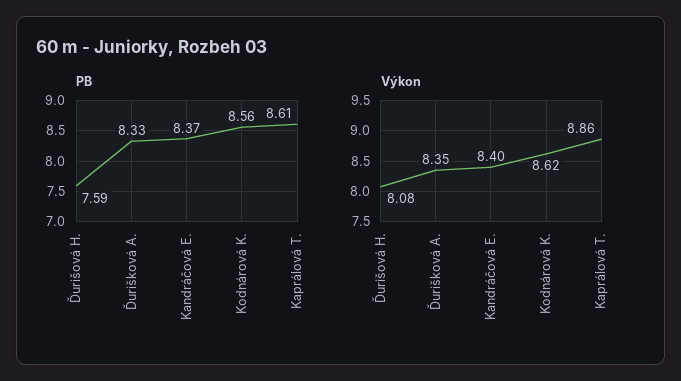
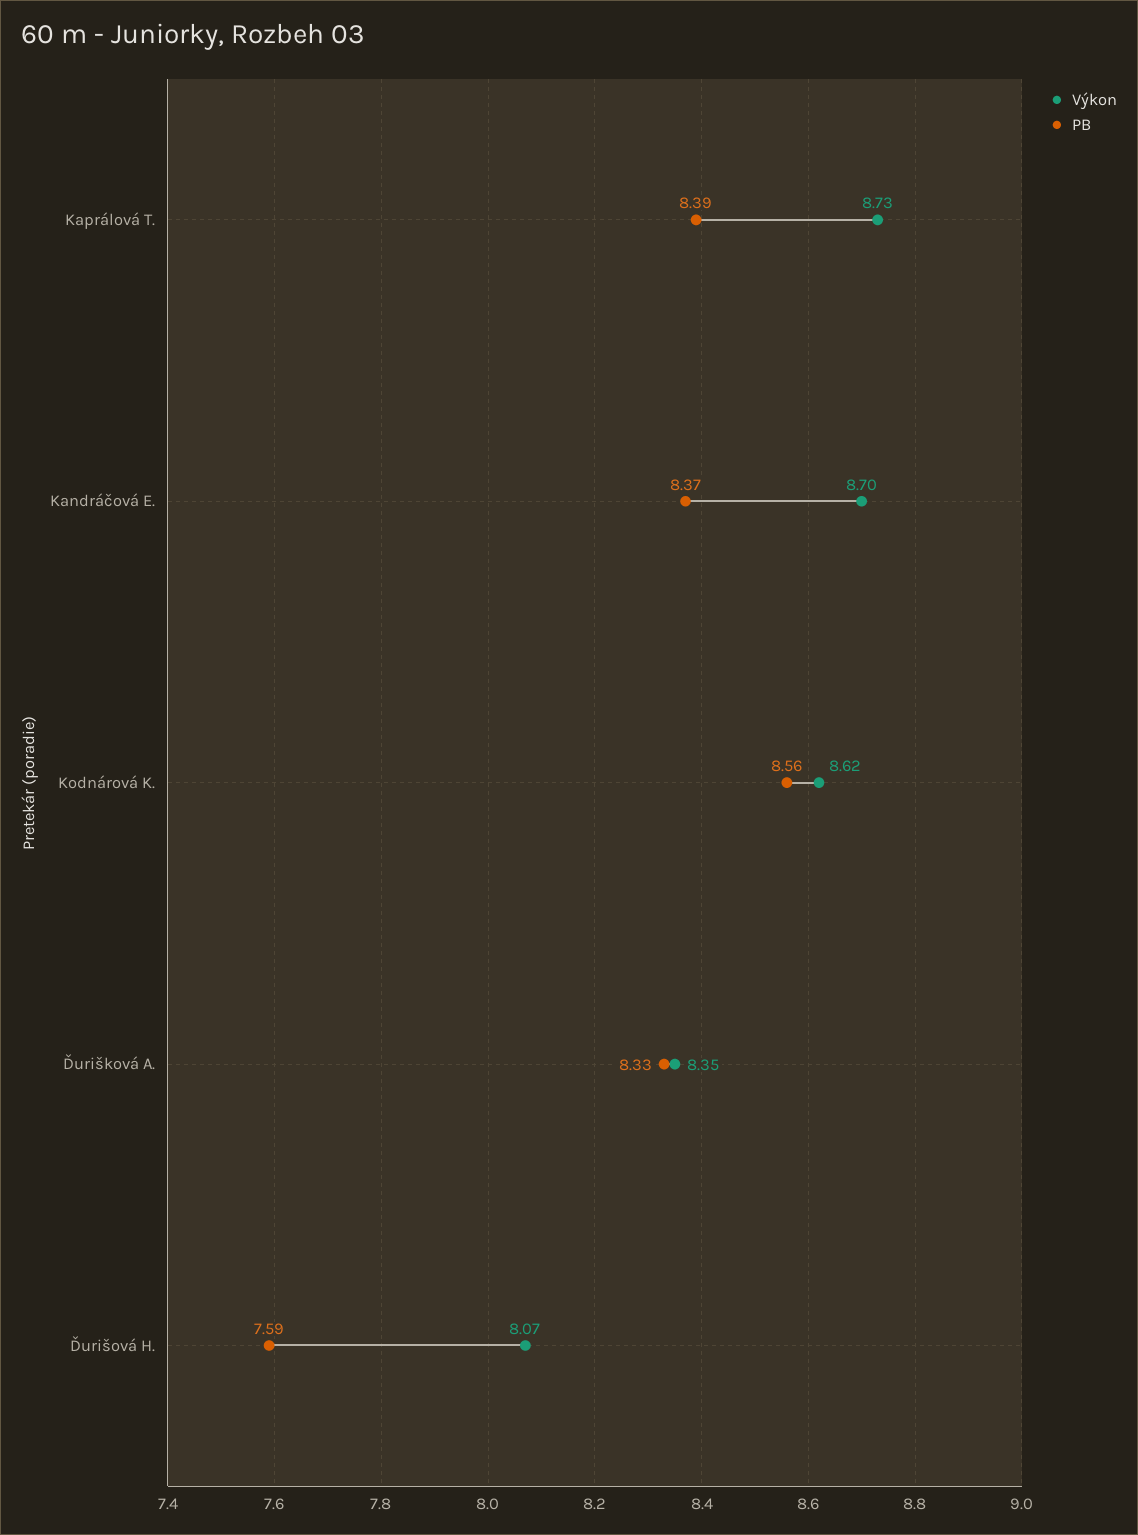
PB, Kaprálová T.: 8.61 -> 8.39
Výkon, Ďurišová H.: 8.08 -> 8.07
Výkon, Kandráčová E.: 8.4 -> 8.7
Výkon, Kaprálová T.: 8.86 -> 8.73

